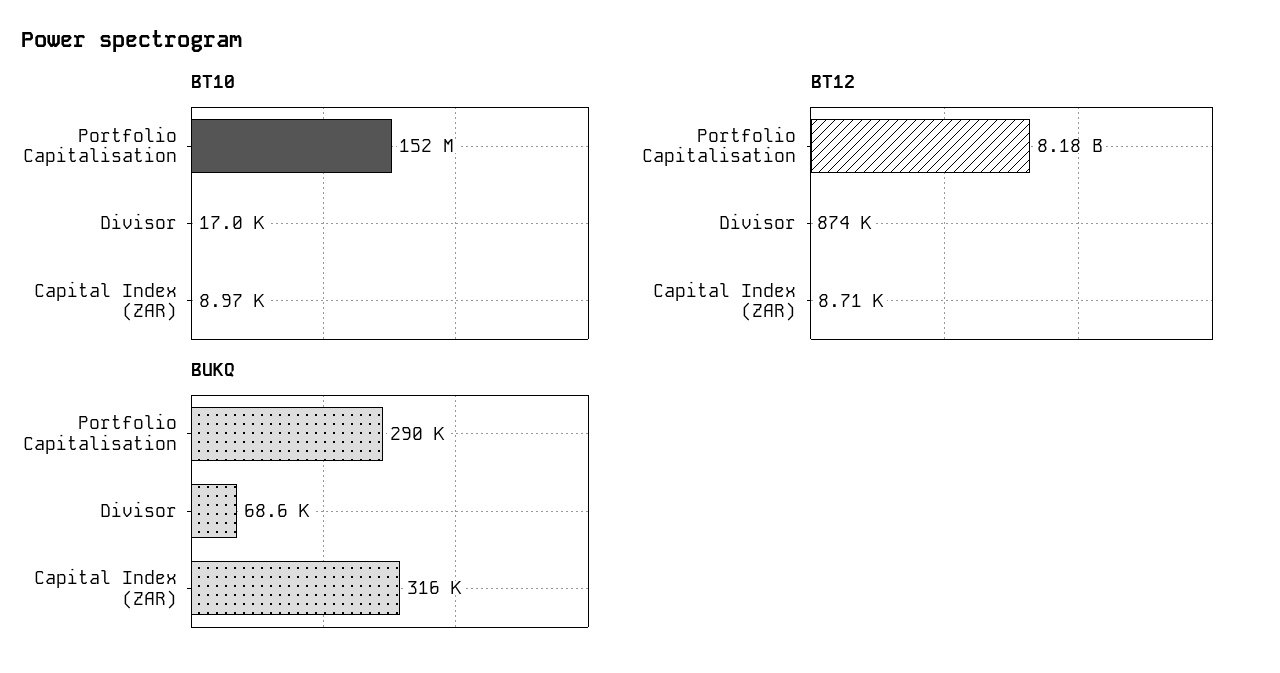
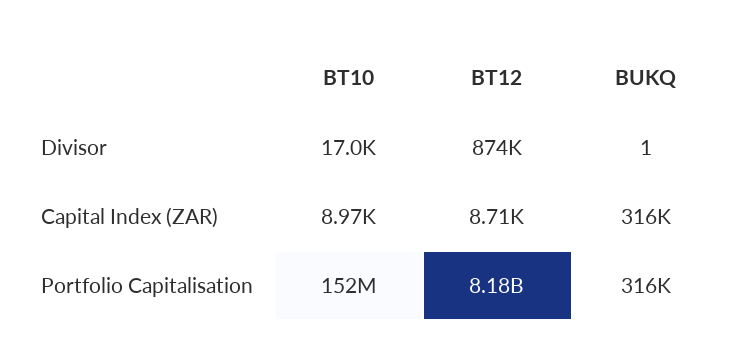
BUKQ, Portfolio Capitalisation: 290000 -> 316000
BUKQ, Divisor: 68600 -> 1

